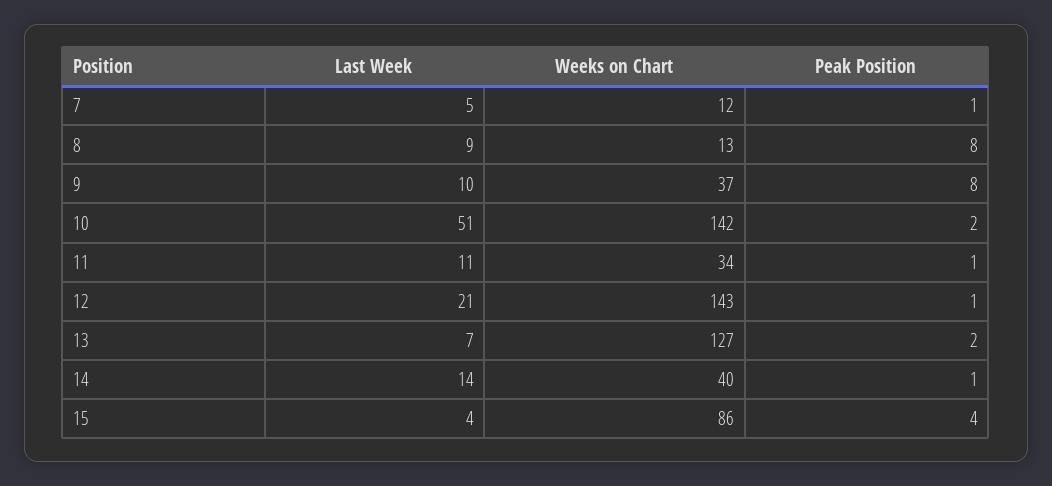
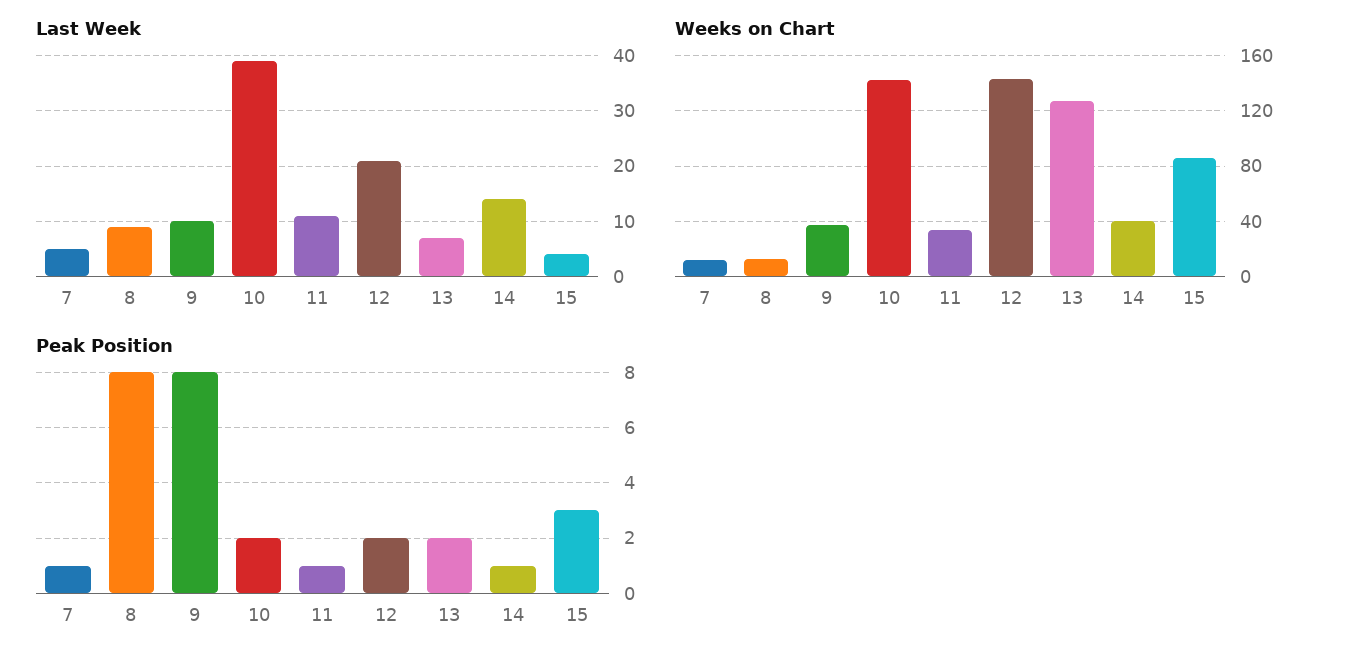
Last Week, 10: 51 -> 40
Peak Position, 12: 1 -> 2
Peak Position, 15: 4 -> 3

